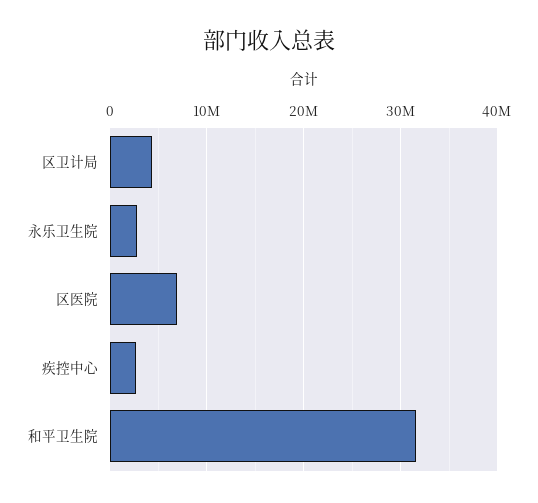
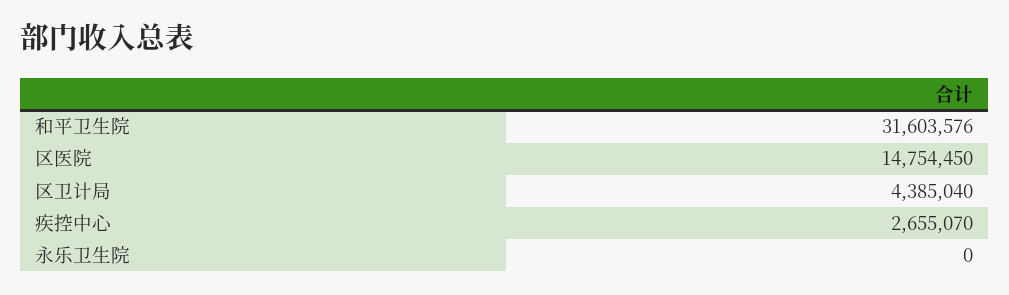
永乐卫生院: 3000000 -> 0
区医院: 7000000 -> 14754450

